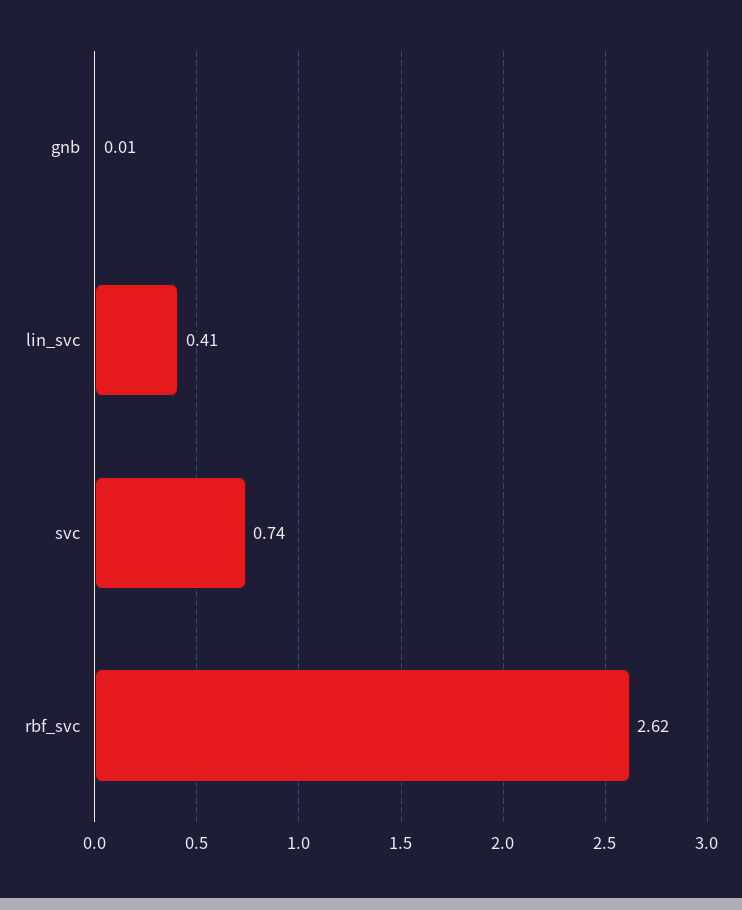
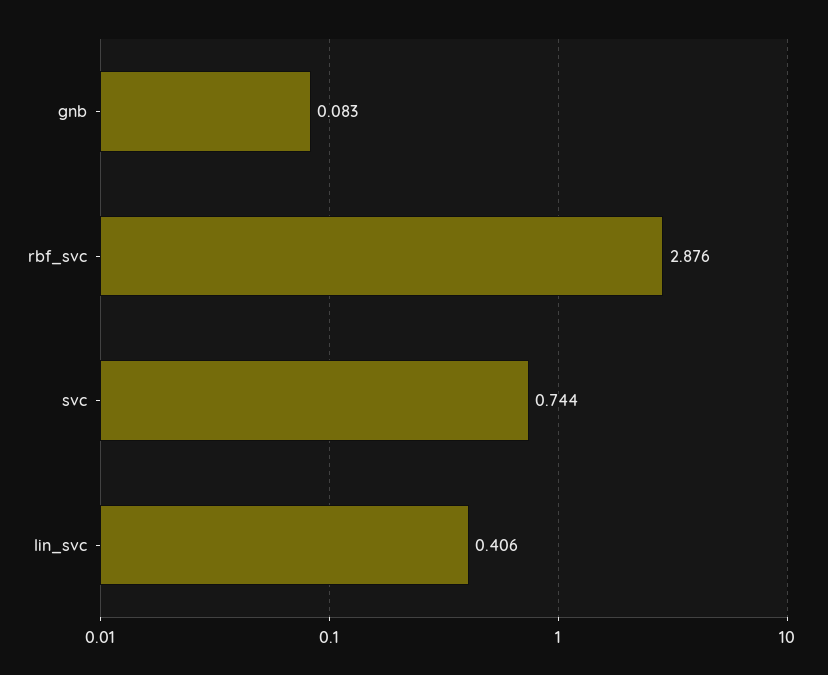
gnb: 0.01 -> 0.083
rbf_svc: 2.62 -> 2.876

